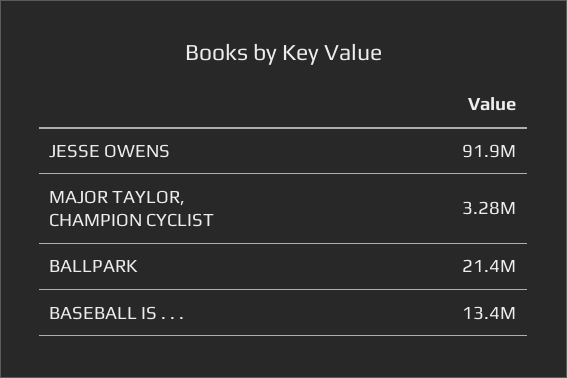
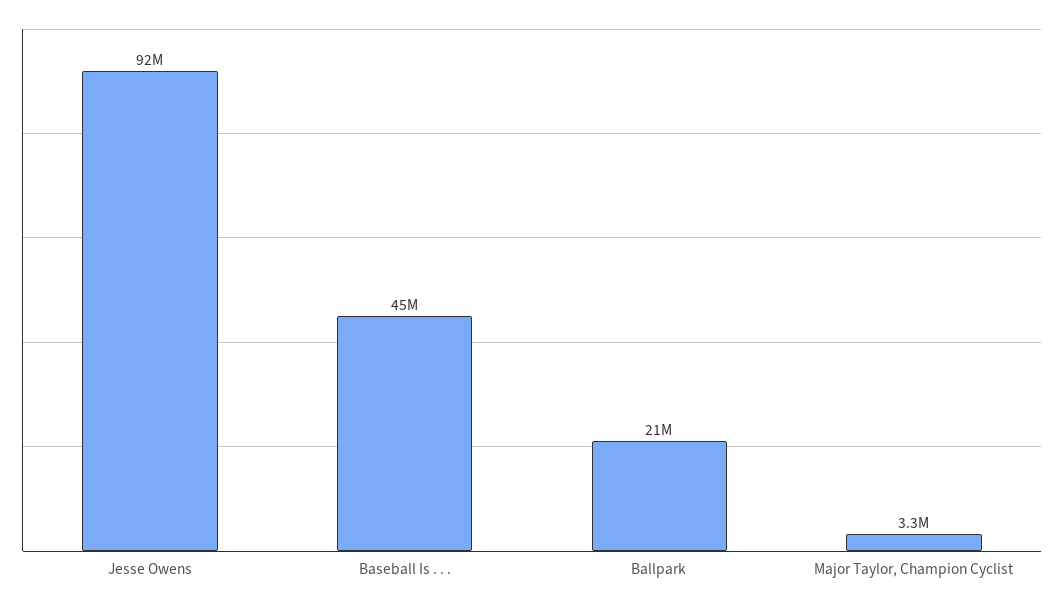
BASEBALL IS . . .: 13400000 -> 45000000

